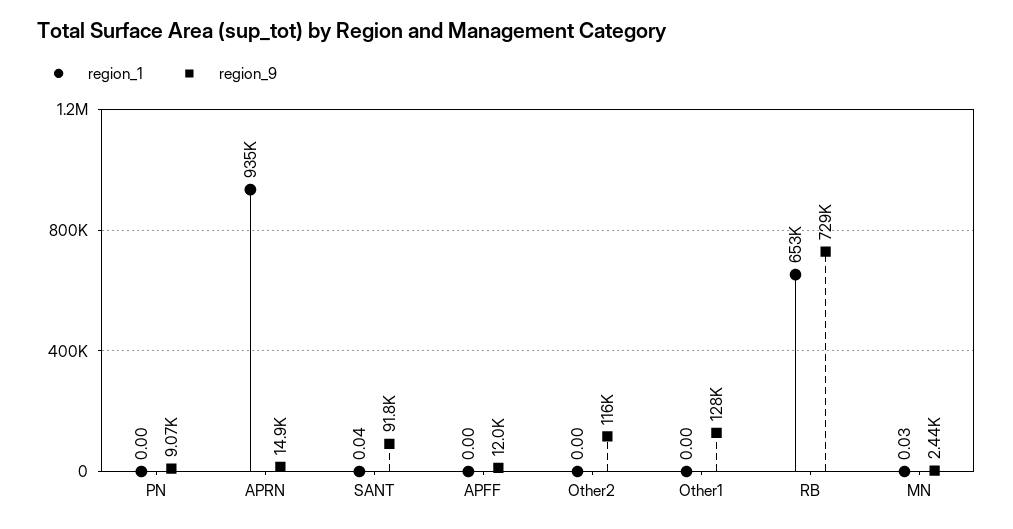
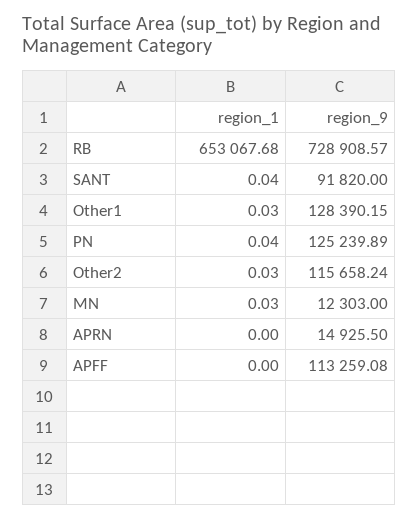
region_1, PN: 0 -> 0.04
region_9, PN: 9070 -> 125239.89
region_1, APRN: 935000 -> 0
region_9, APFF: 12000 -> 113259.08
region_1, Other2: 0 -> 0.03
region_1, Other1: 0 -> 0.03
region_9, MN: 2440 -> 12303

